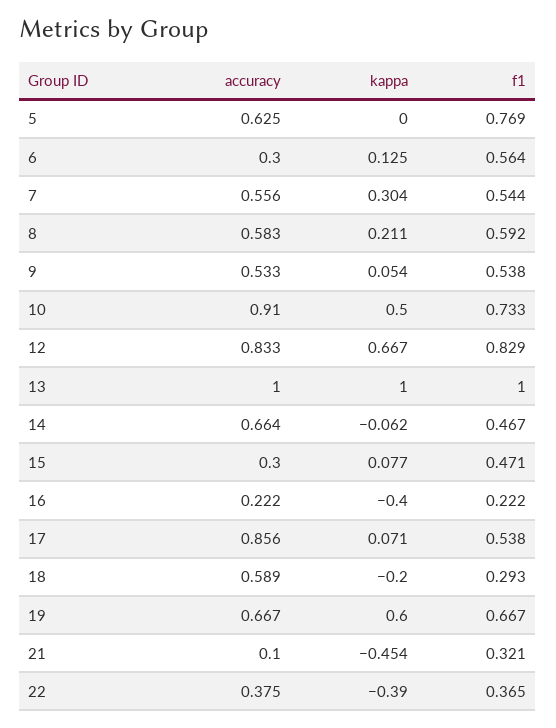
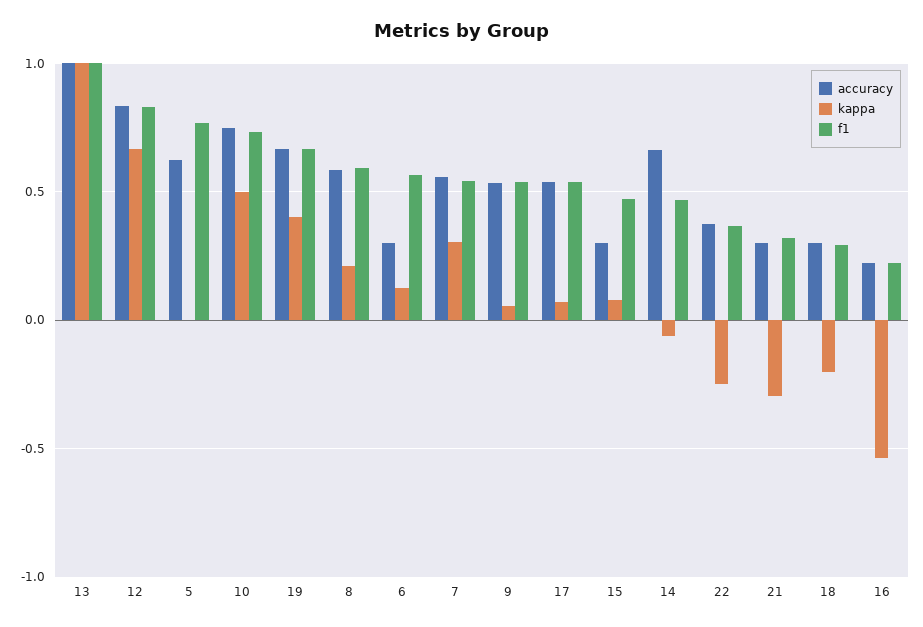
accuracy, 10: 0.91 -> 0.75
kappa, 16: -0.4 -> -0.55
accuracy, 17: 0.856 -> 0.55
accuracy, 18: 0.589 -> 0.3
kappa, 19: 0.6 -> 0.4
accuracy, 21: 0.1 -> 0.3
kappa, 21: -0.454 -> -0.3
kappa, 22: -0.39 -> -0.25

